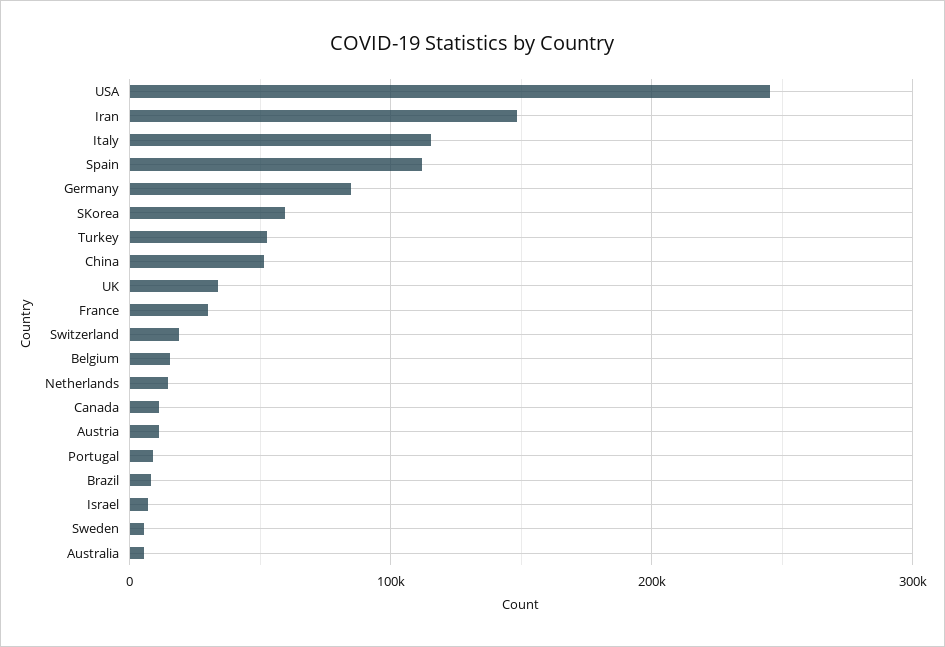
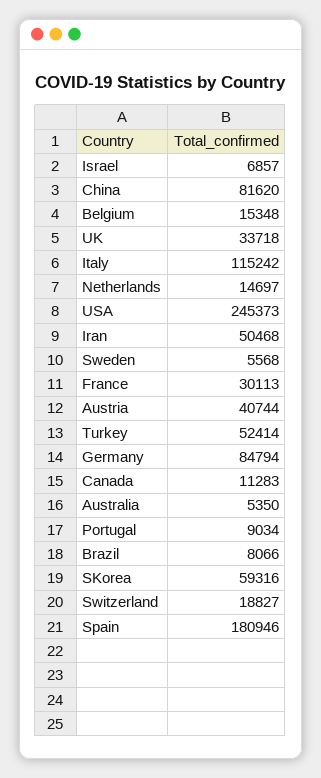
Iran: 150000 -> 50468
Spain: 110000 -> 180946
China: 50000 -> 81620
Austria: 10000 -> 40744

